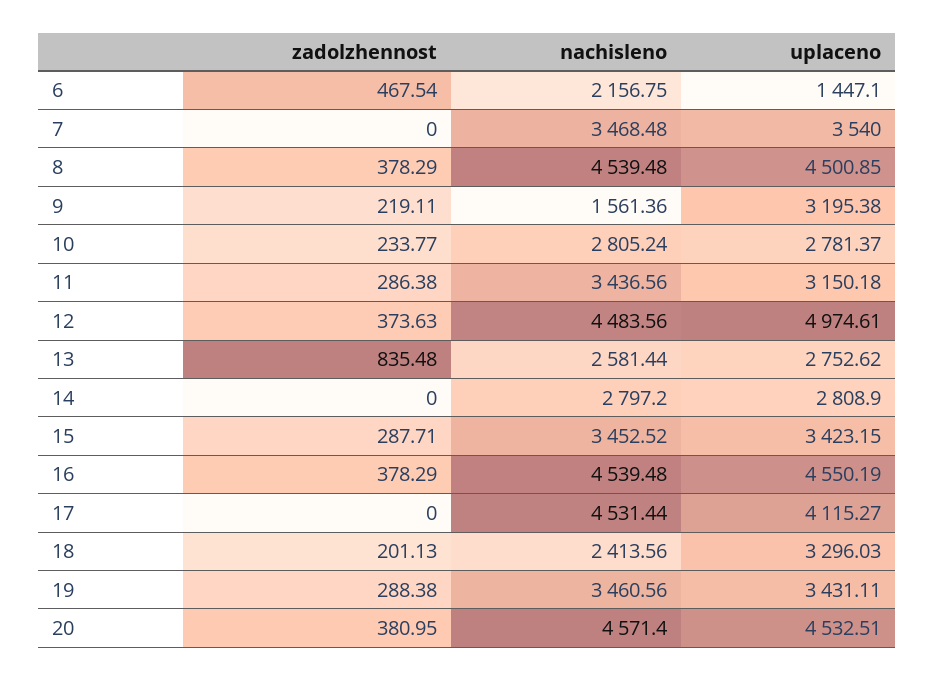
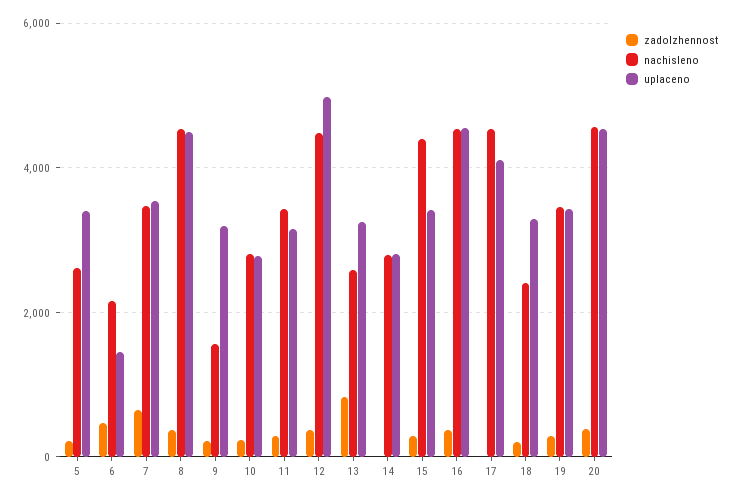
zadolzhennost, 7: 0 -> 600
uplaceno, 13: 2752.62 -> 3200
nachisleno, 15: 3452.52 -> 4400
zadolzhennost, 5: none -> 200
nachisleno, 5: none -> 2600
uplaceno, 5: none -> 3400

